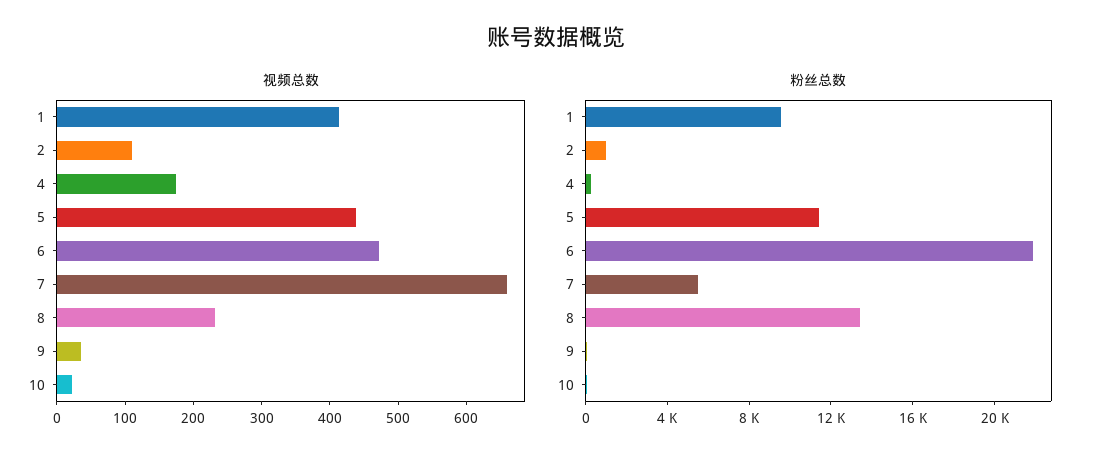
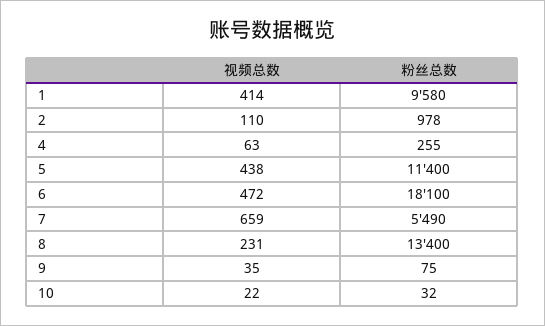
视频总数, 4: 180 -> 63
粉丝总数, 6: 22000 -> 18100

